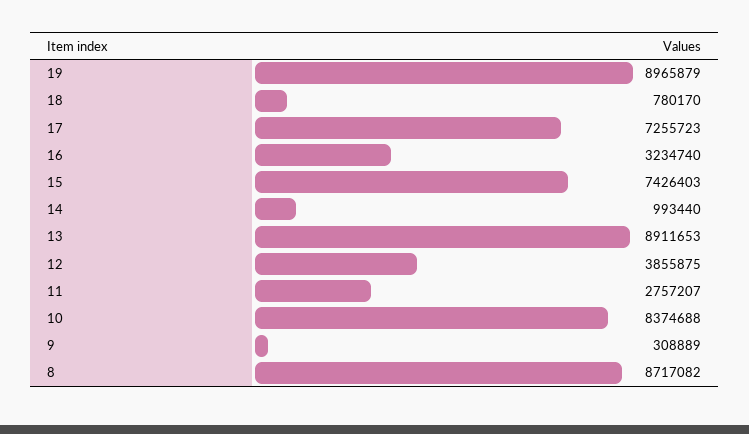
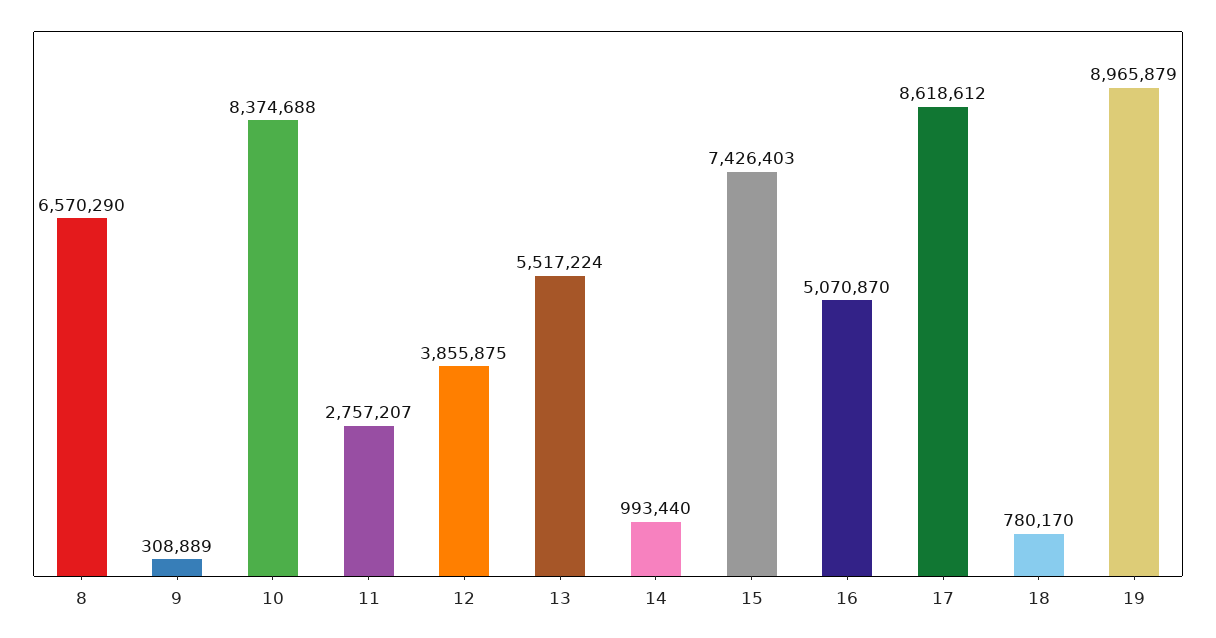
17: 7255723 -> 8618612
16: 3234740 -> 5070870
13: 8911653 -> 5517224
8: 8717082 -> 6570290

